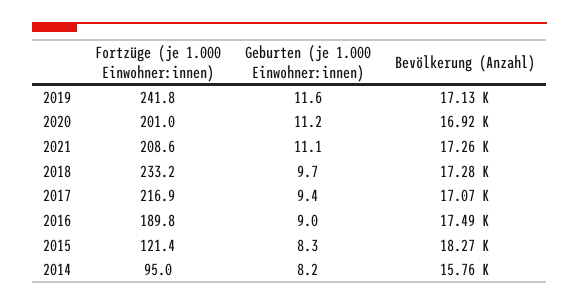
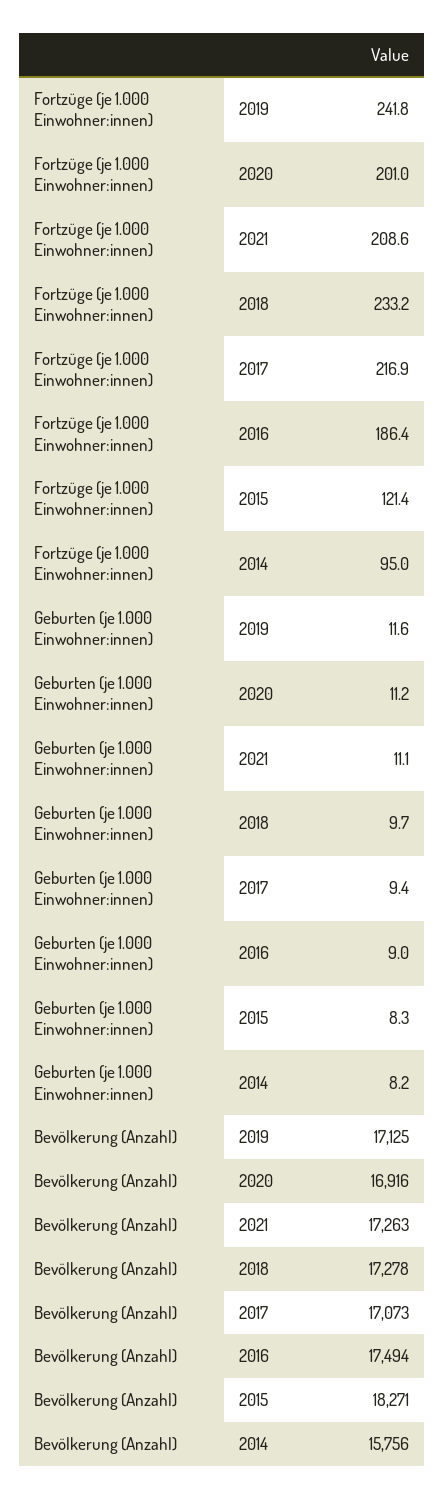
Fortzüge (je 1.000 Einwohner:innen), 2016: 189.8 -> 186.4

